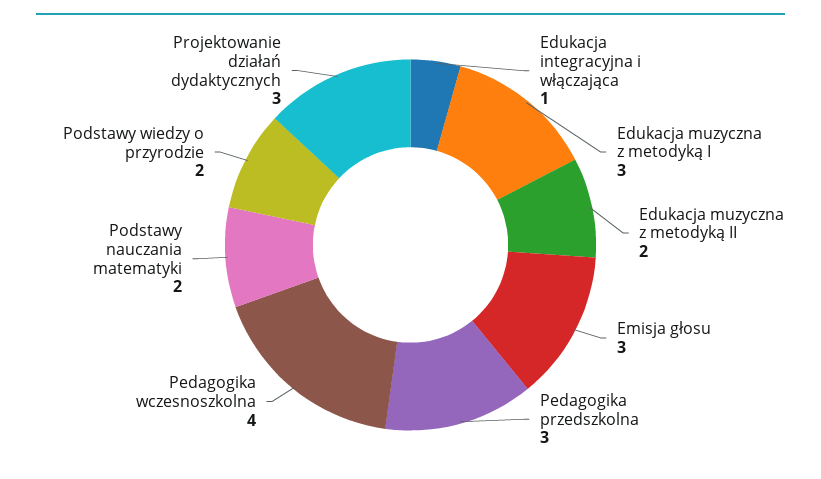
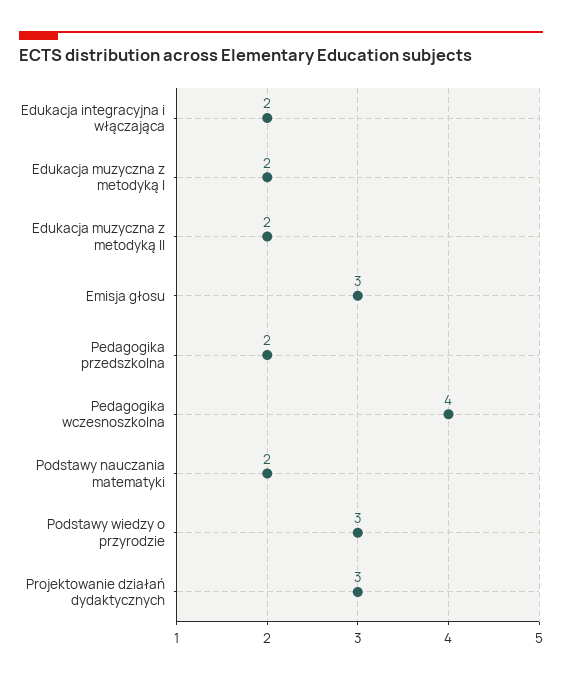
Edukacja integracyjna i włączająca: 1 -> 2
Edukacja muzyczna z metodyką I: 3 -> 2
Pedagogika przedszkolna: 3 -> 2
Podstawy wiedzy o przyrodzie: 2 -> 3

